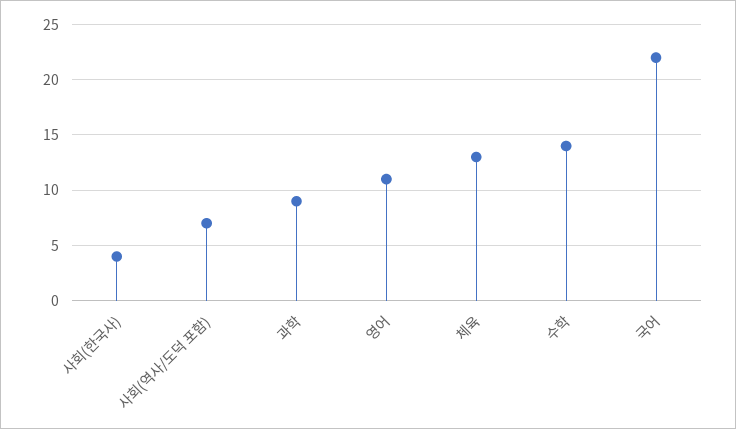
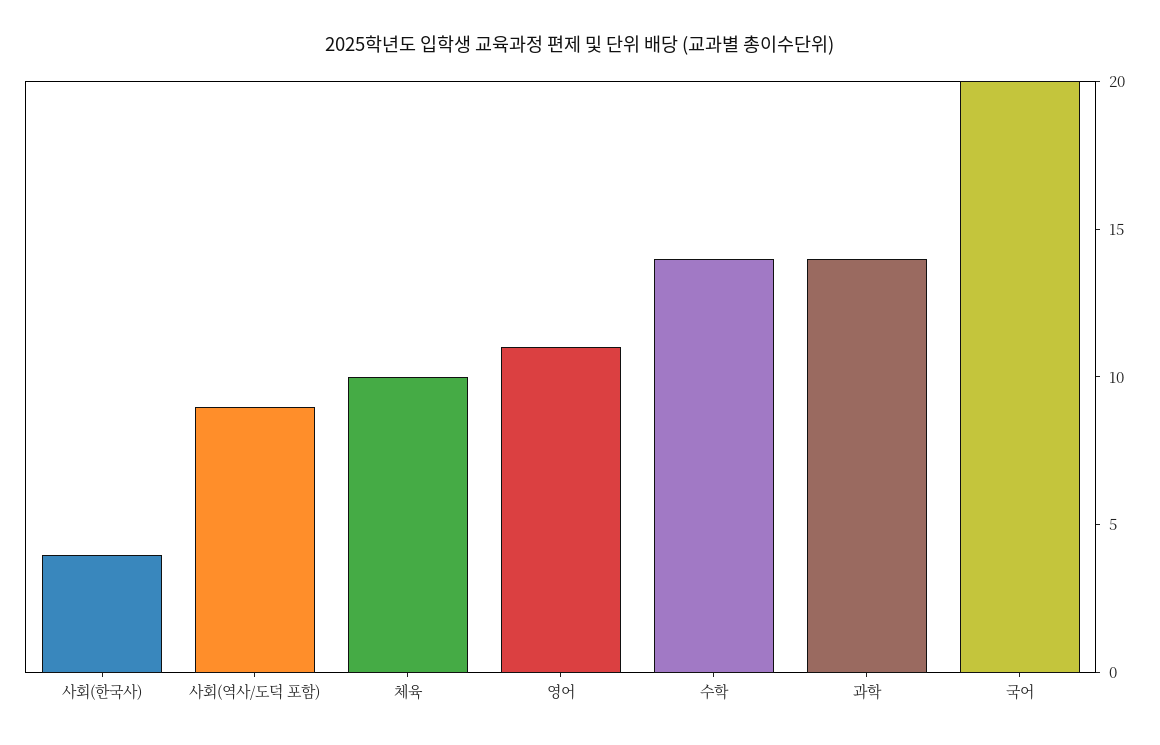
사회(역사/도덕 포함): 7 -> 9
과학: 9 -> 14
체육: 13 -> 10
국어: 22 -> 20

